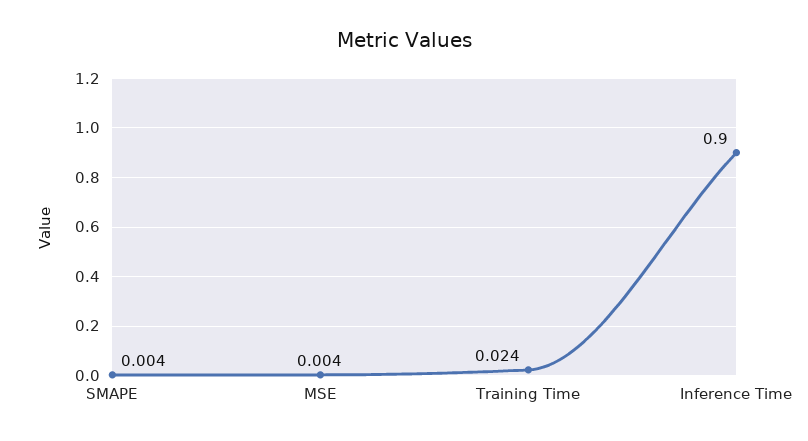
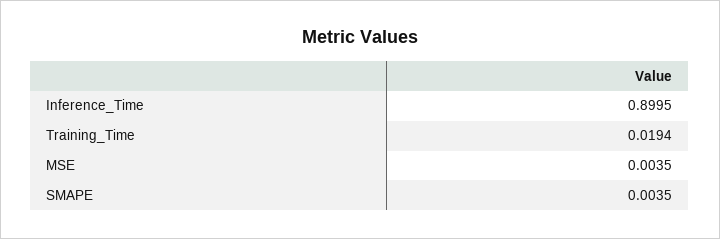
Training Time: 0.024 -> 0.0194

